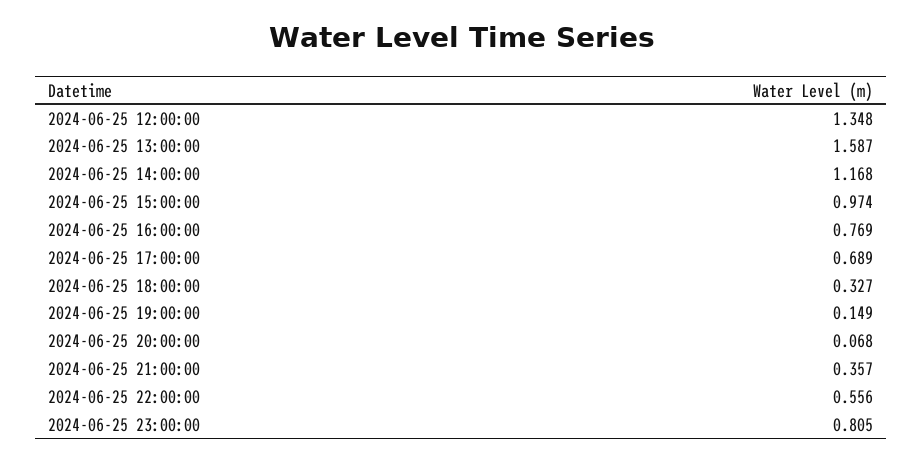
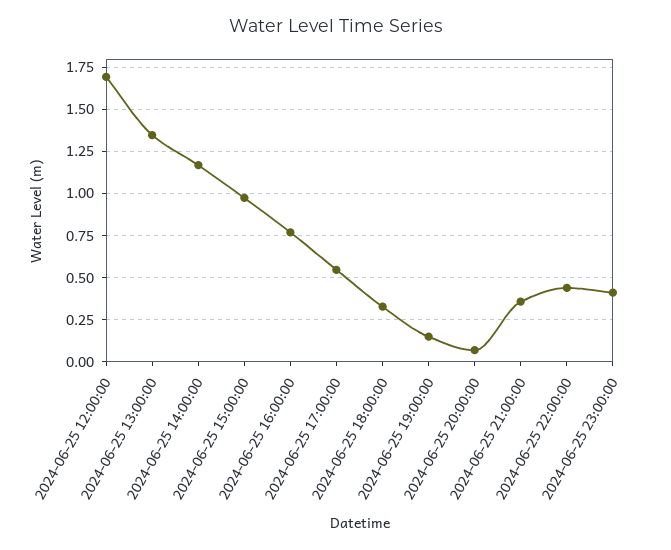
2024-06-25 12:00:00: 1.348 -> 1.7
2024-06-25 13:00:00: 1.587 -> 1.35
2024-06-25 17:00:00: 0.689 -> 0.55
2024-06-25 22:00:00: 0.556 -> 0.45
2024-06-25 23:00:00: 0.805 -> 0.4

